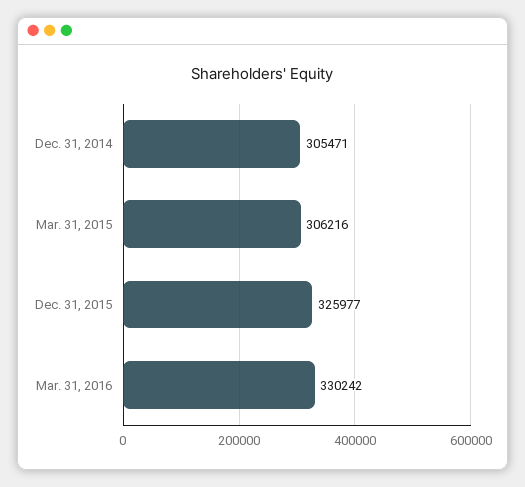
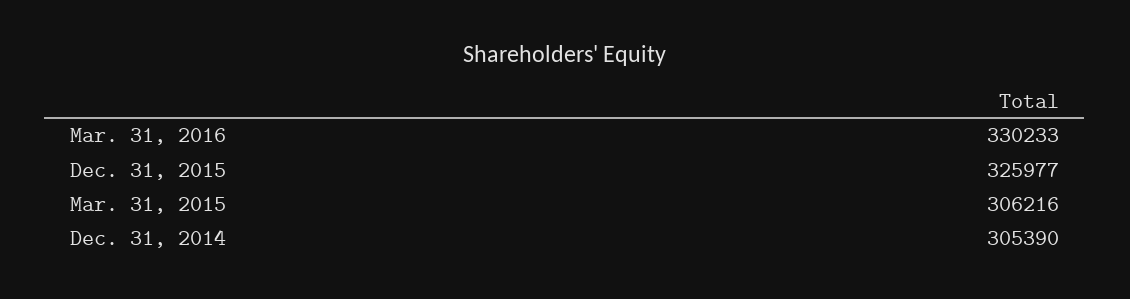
Dec. 31, 2014: 305471 -> 305390
Mar. 31, 2016: 330242 -> 330233

